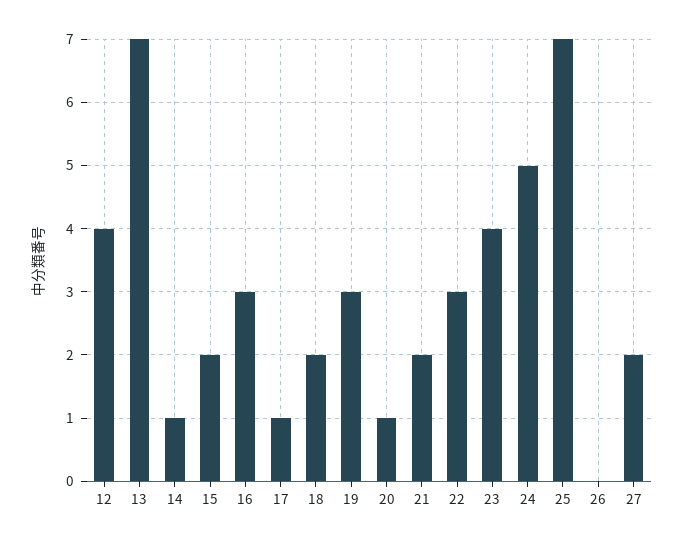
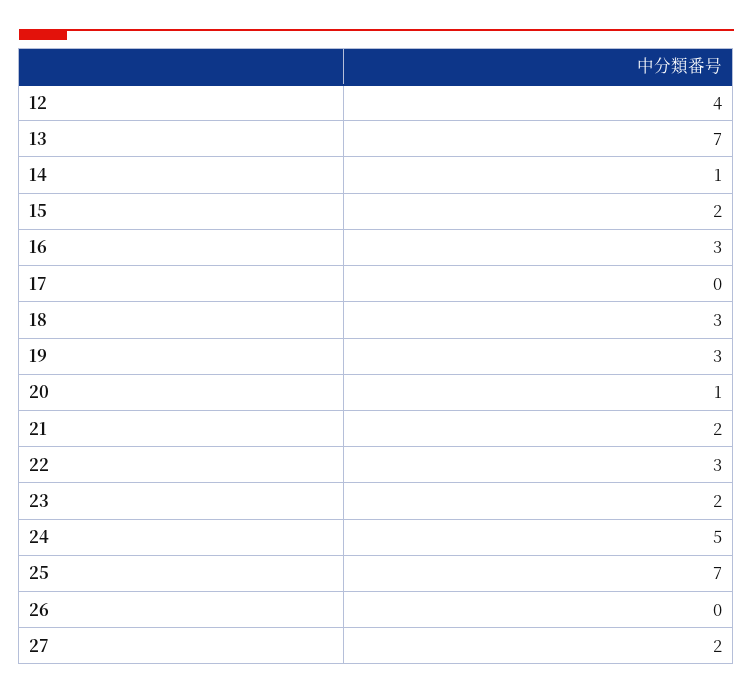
17: 1 -> 0
18: 2 -> 3
23: 4 -> 2

